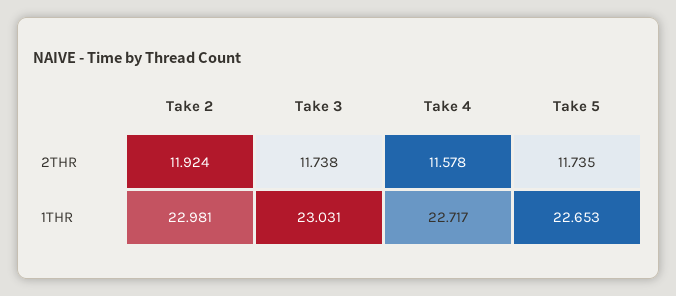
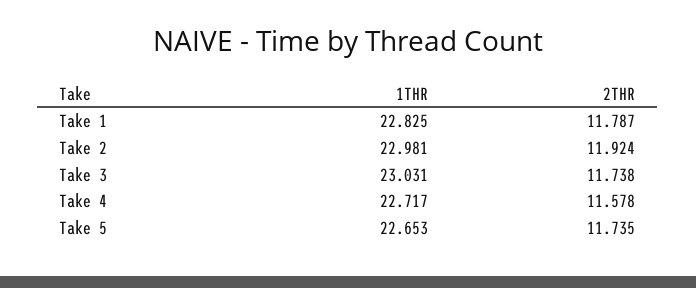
Take 1, 1THR: none -> 22.825
Take 1, 2THR: none -> 11.787

